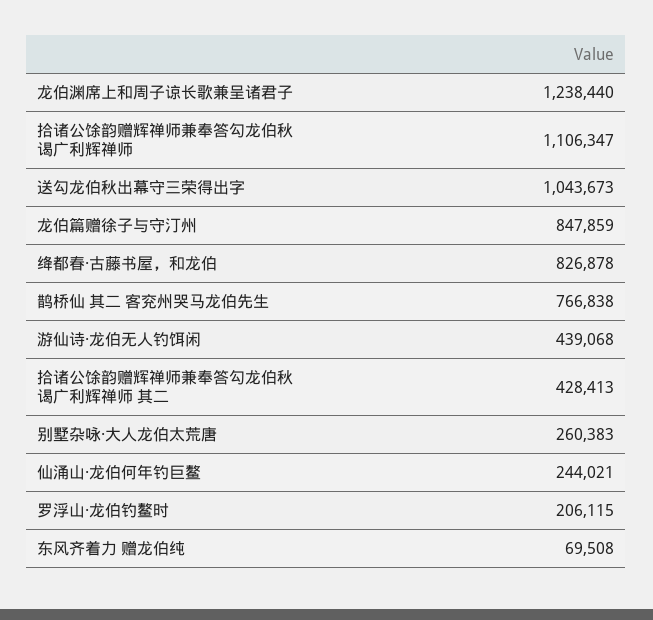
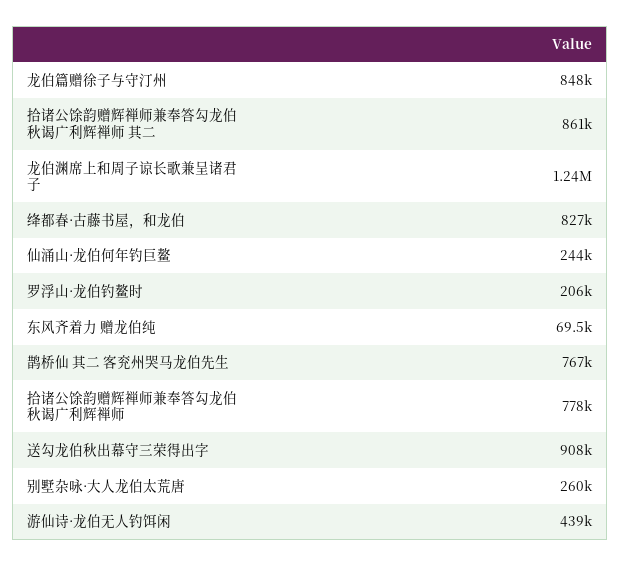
拾诸公馀韵赠辉禅师兼奉答勾龙伯秋谒广利辉禅师: 1106347 -> 778000
送勾龙伯秋出幕守三荣得出字: 1043673 -> 908000
拾诸公馀韵赠辉禅师兼奉答勾龙伯秋谒广利辉禅师 其二: 428413 -> 861000

